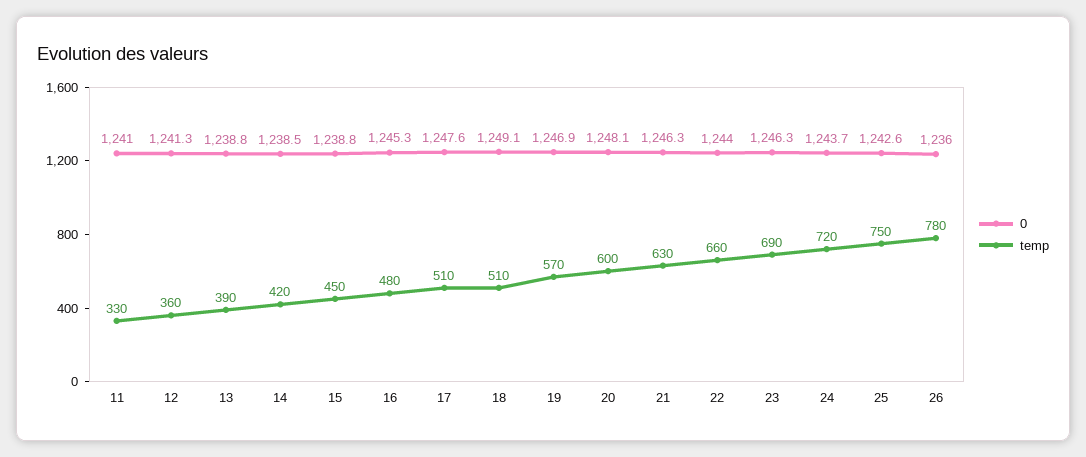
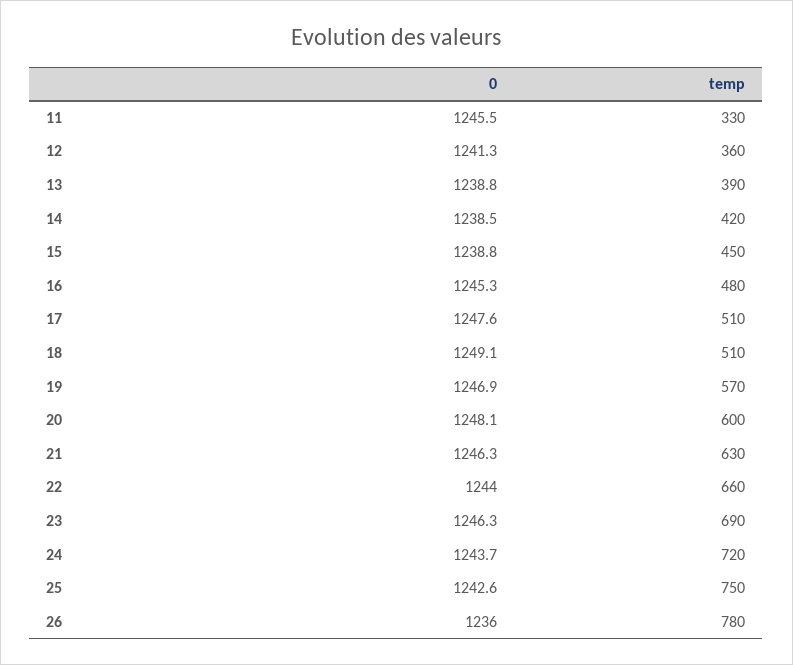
0, 11: 1241 -> 1245.5

